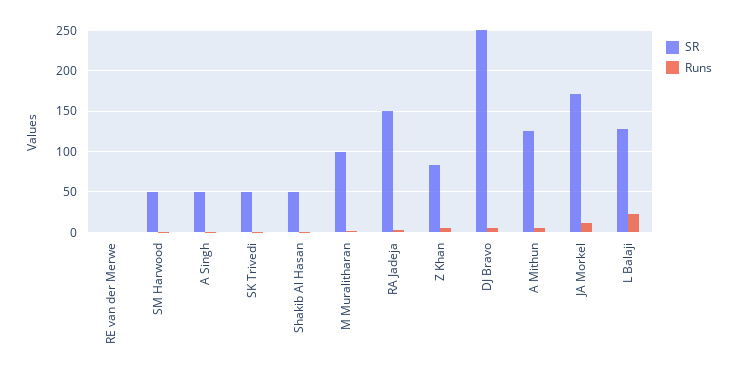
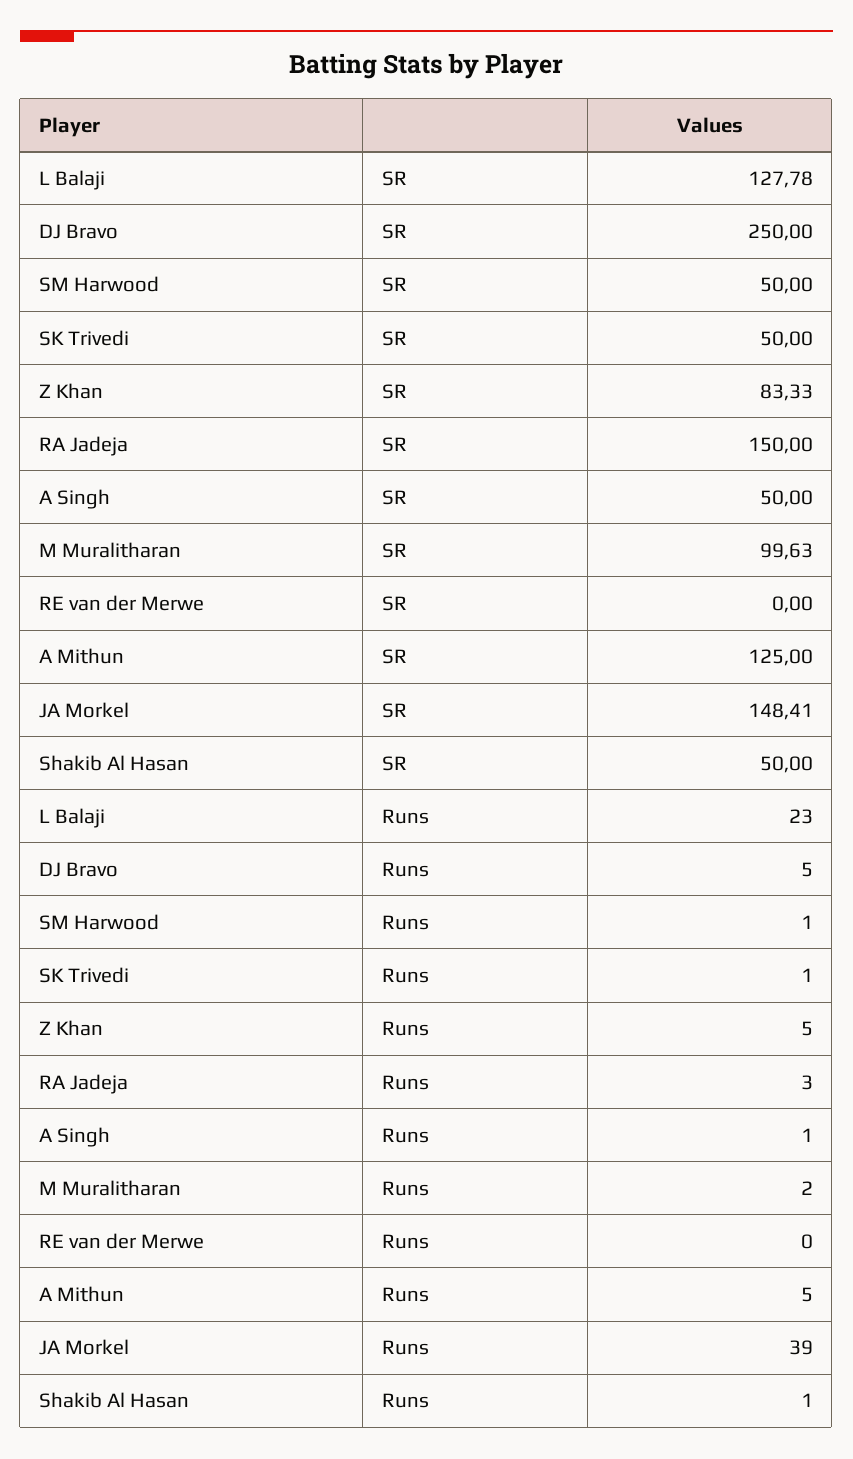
SR, JA Morkel: 170 -> 148.41
Runs, JA Morkel: 10 -> 39

